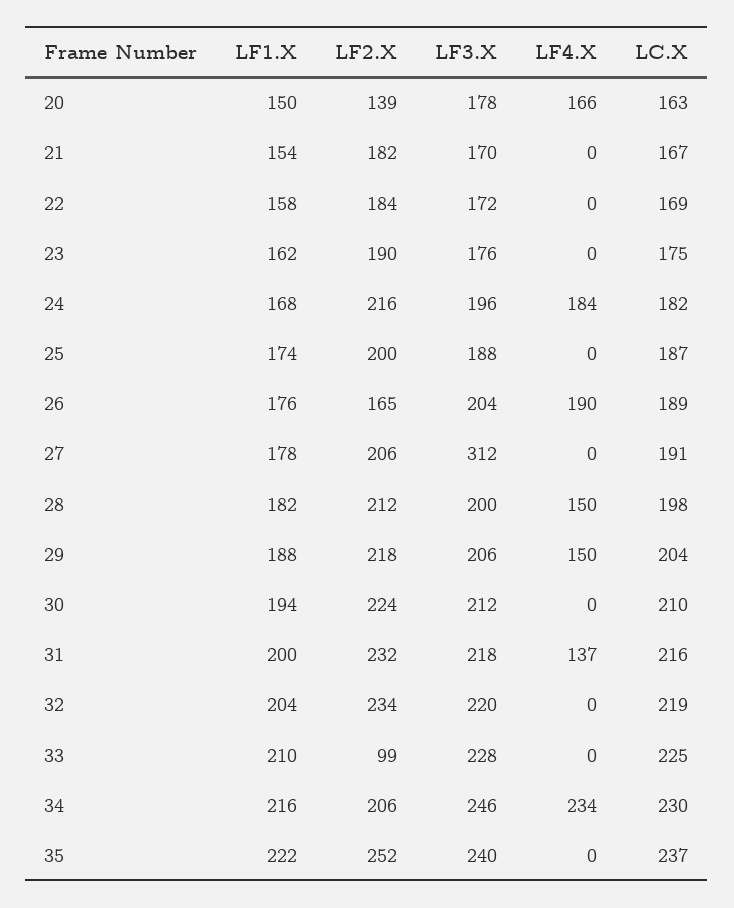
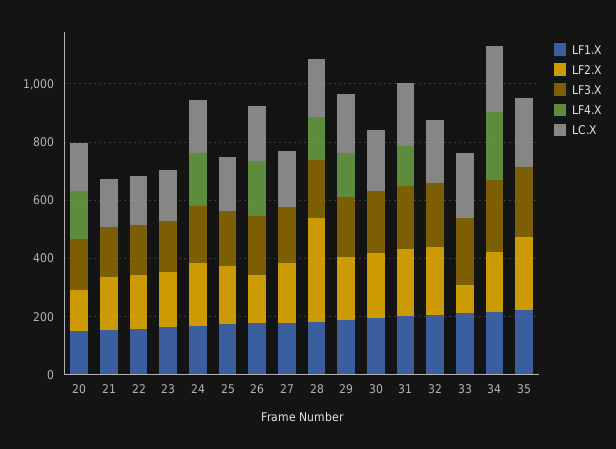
LF3.X, 27: 312 -> 200
LF2.X, 28: 212 -> 350

